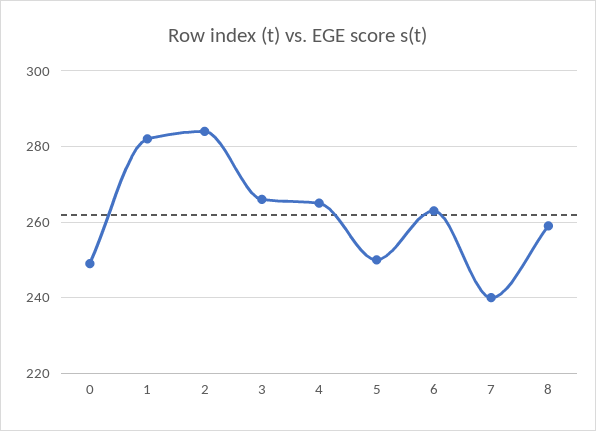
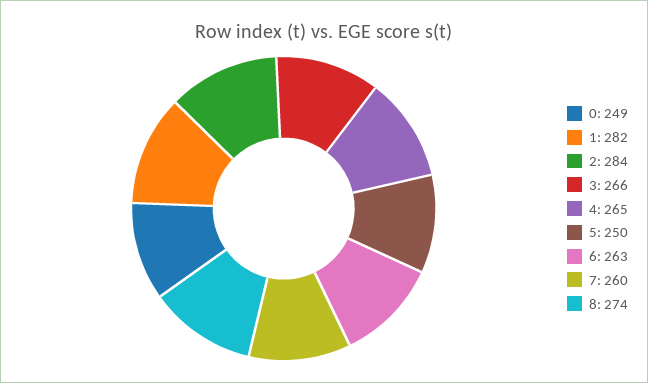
7: 240 -> 260
8: 260 -> 274

